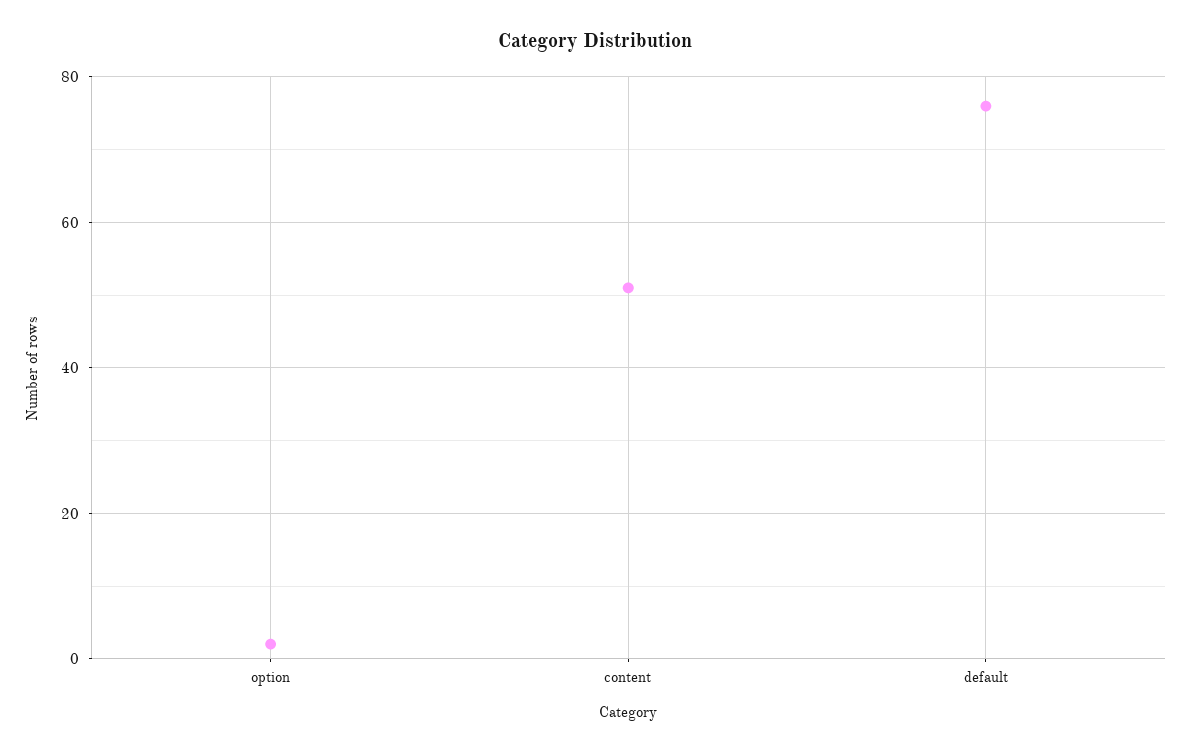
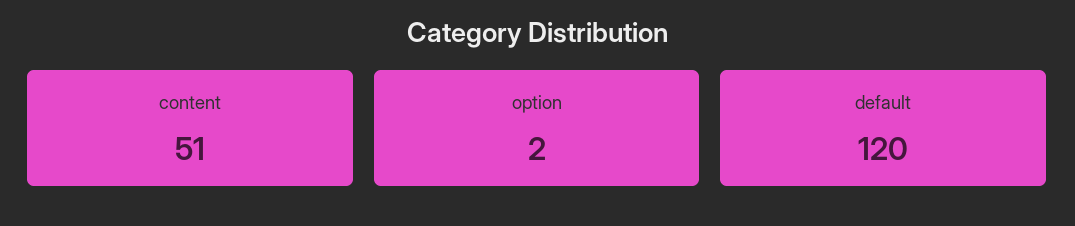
default: 75 -> 120

